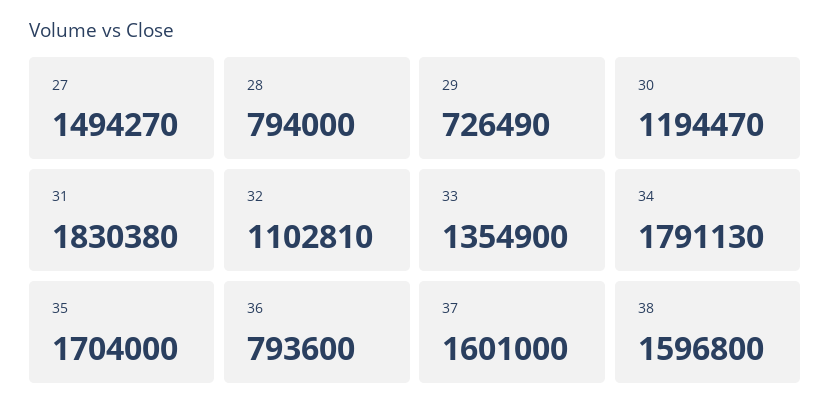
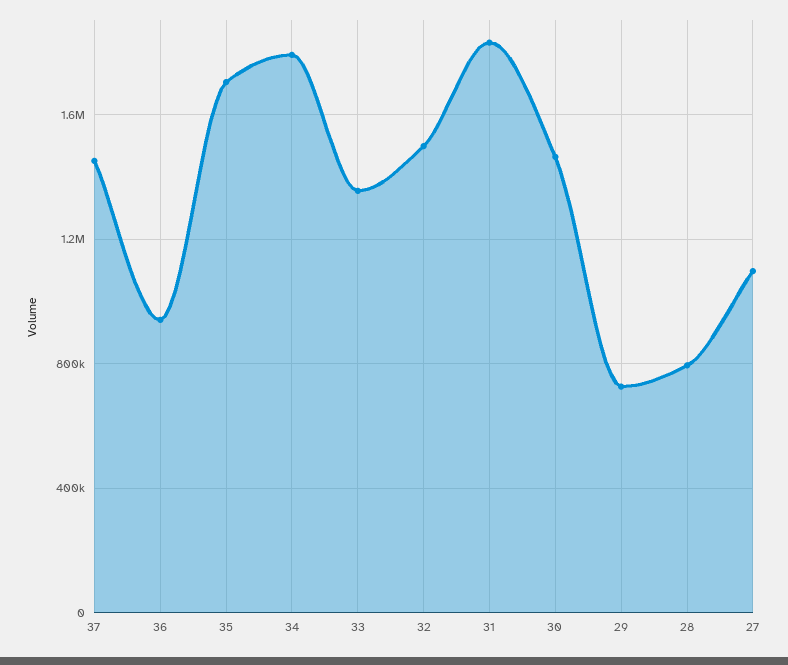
27: 1494270 -> 1100000
30: 1194470 -> 1450000
32: 1102810 -> 1500000
36: 793600 -> 950000
37: 1601000 -> 1450000
38: 1596800 -> none

